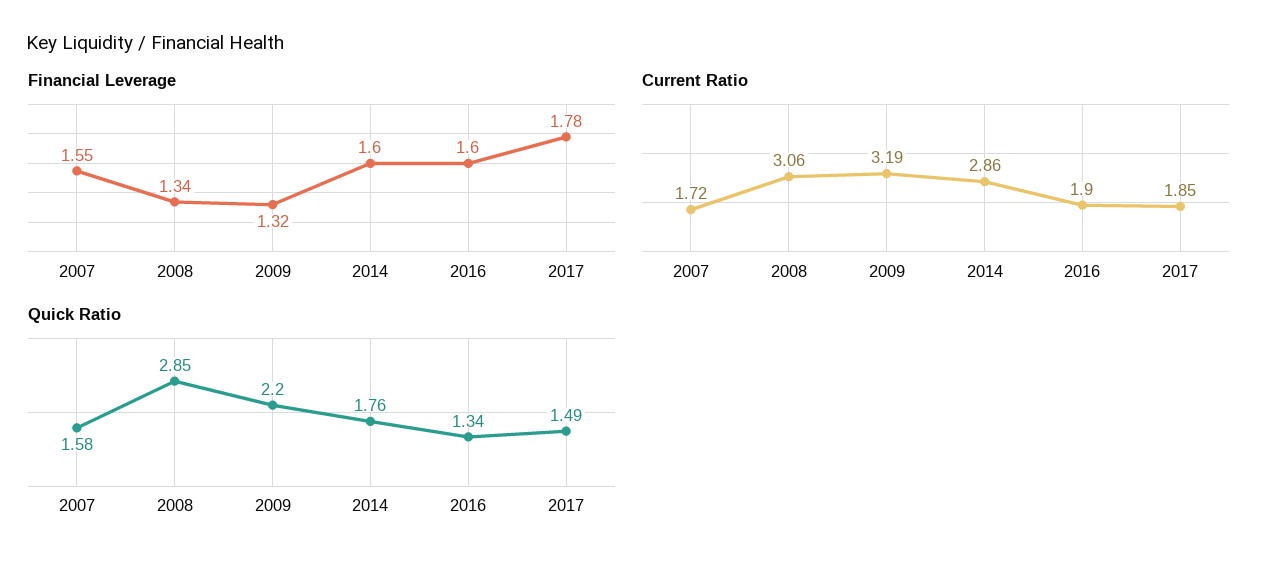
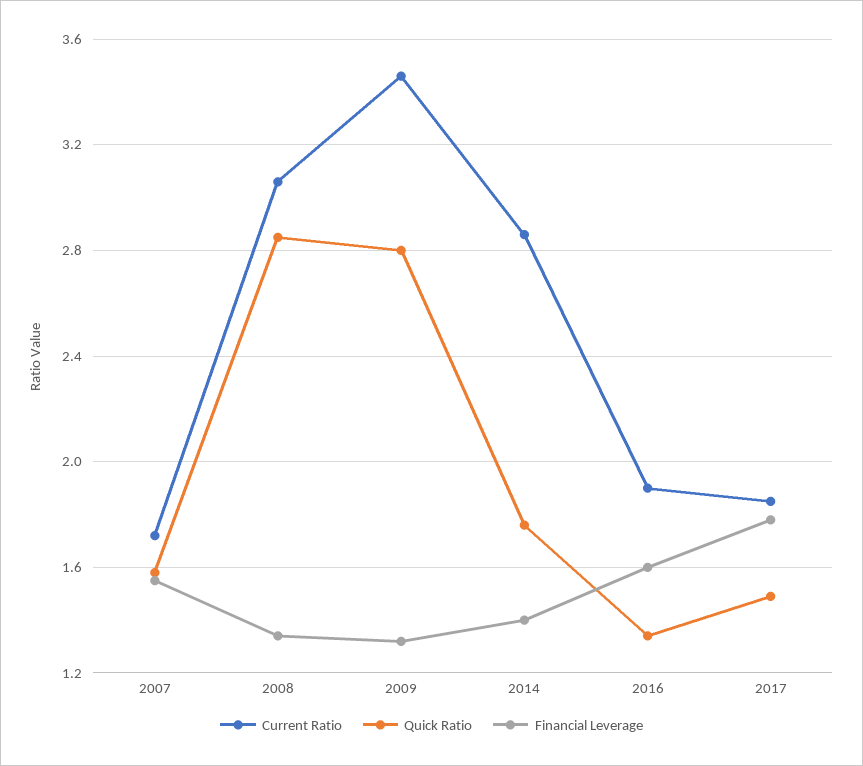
Financial Leverage, 2014: 1.6 -> 1.4
Current Ratio, 2009: 3.19 -> 3.45
Quick Ratio, 2009: 2.2 -> 2.8

